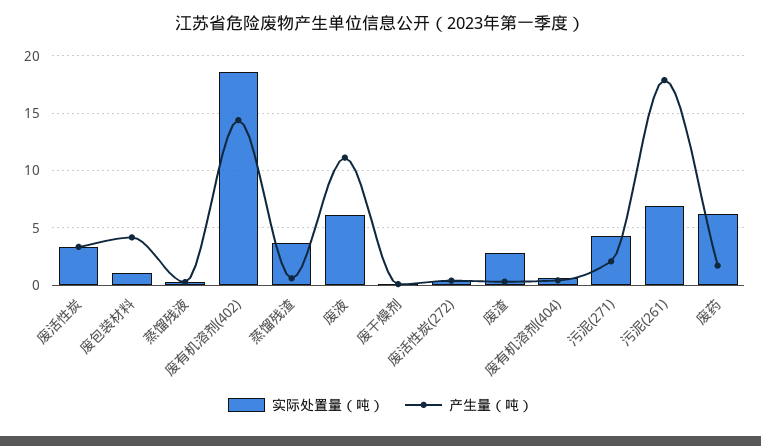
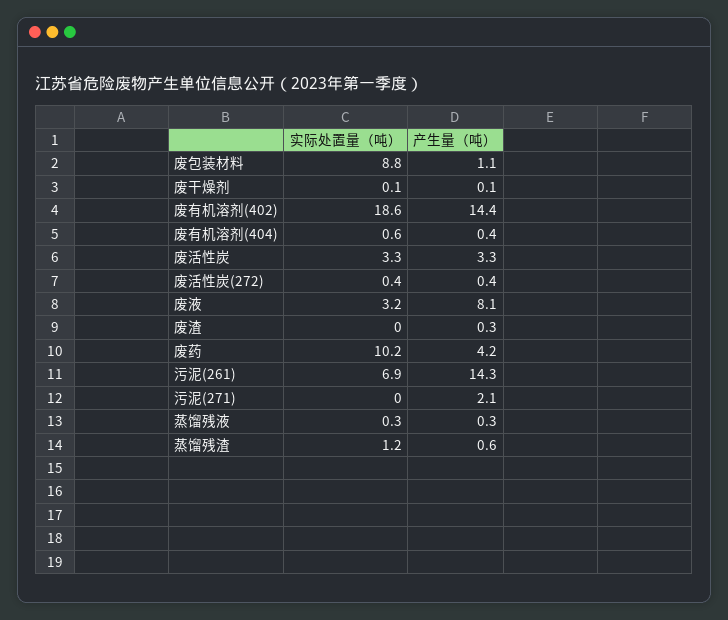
实际处置量（吨）, 废包装材料: 1 -> 8.8
产生量（吨）, 废包装材料: 4 -> 1.1
实际处置量（吨）, 蒸馏残渣: 4 -> 1.2
实际处置量（吨）, 废液: 6 -> 3.2
产生量（吨）, 废液: 11 -> 8.1
实际处置量（吨）, 废渣: 3 -> 0
实际处置量（吨）, 污泥(271): 4 -> 0
产生量（吨）, 污泥(261): 18 -> 14.3
实际处置量（吨）, 废药: 6 -> 10.2
产生量（吨）, 废药: 2 -> 4.2

